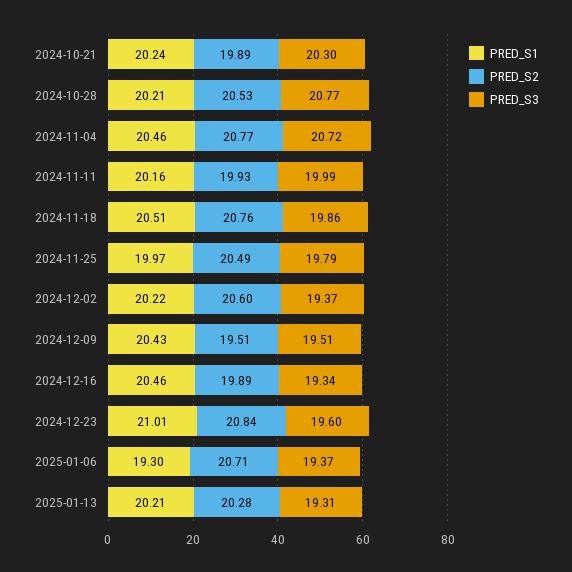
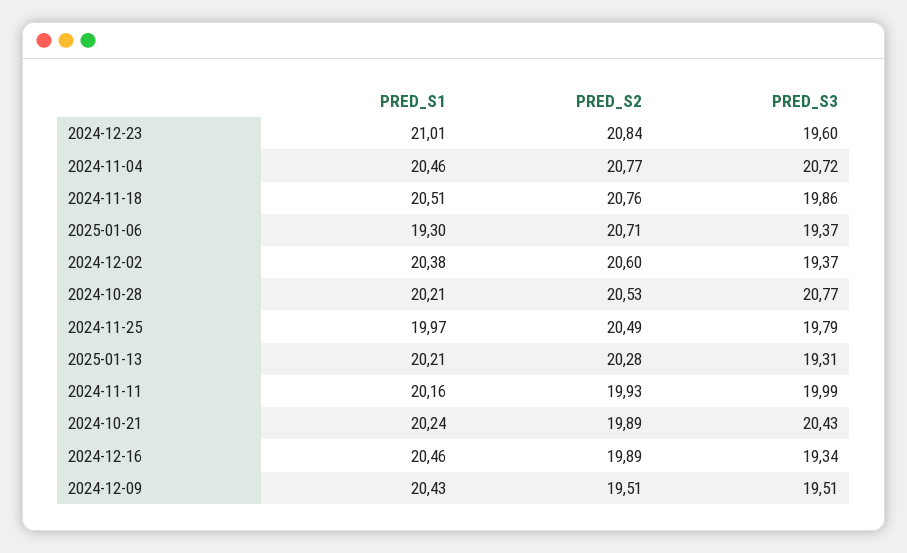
PRED_S3, 2024-10-21: 20.3 -> 20.43
PRED_S1, 2024-12-02: 20.22 -> 20.38

